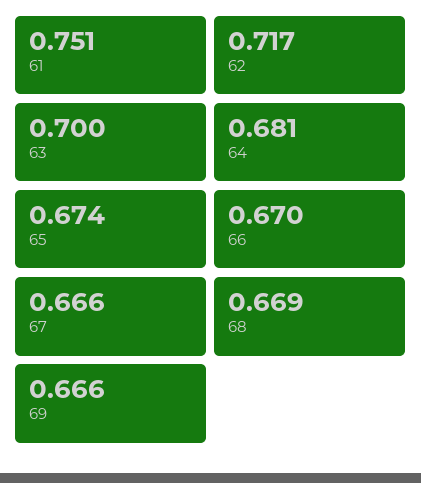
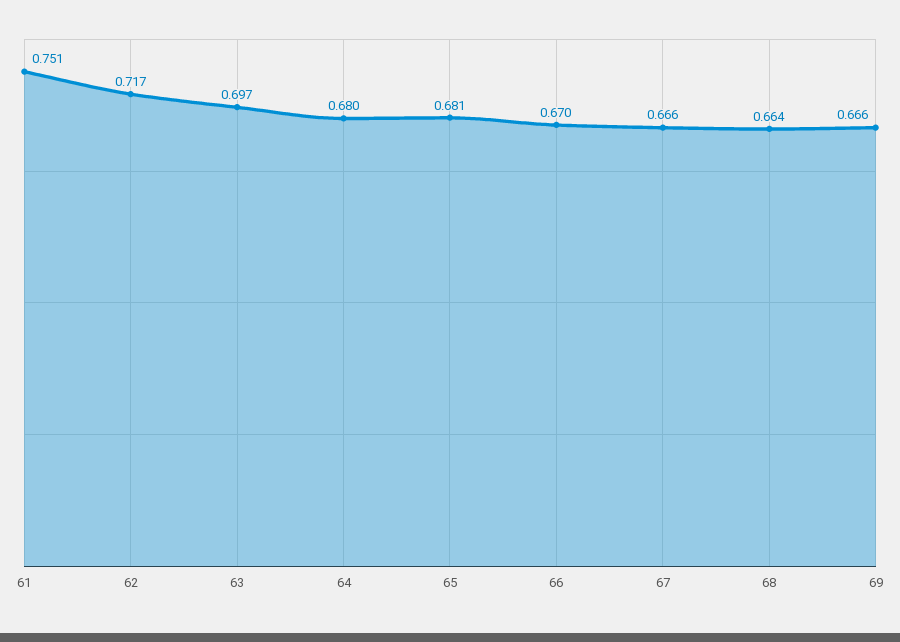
63: 0.7 -> 0.697
64: 0.681 -> 0.68
65: 0.674 -> 0.681
68: 0.669 -> 0.664

